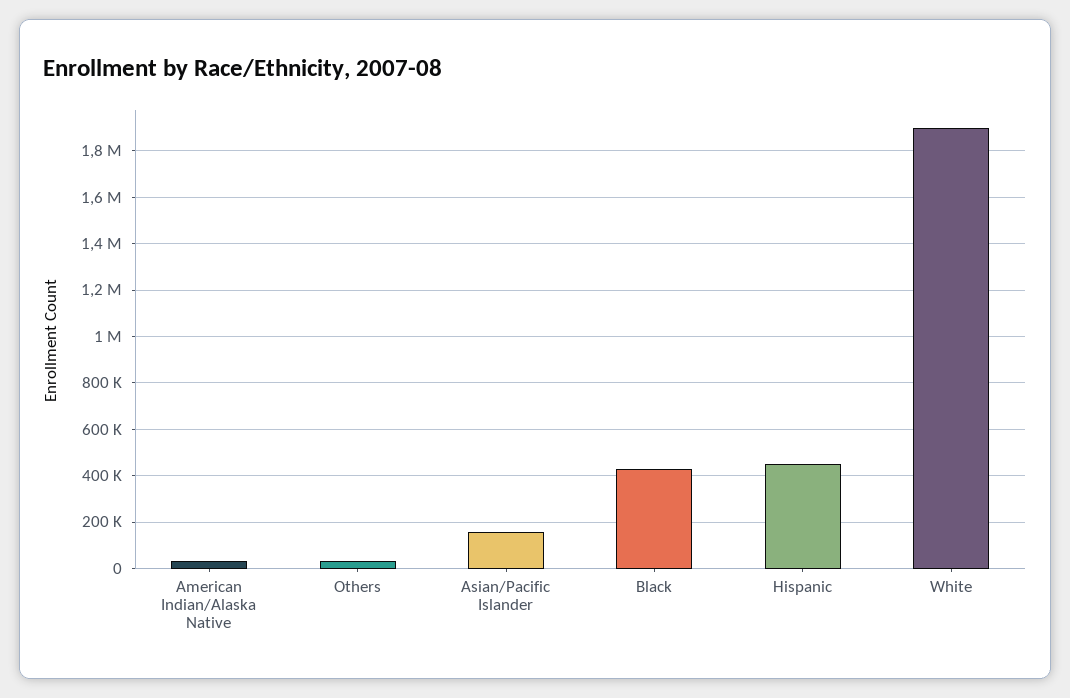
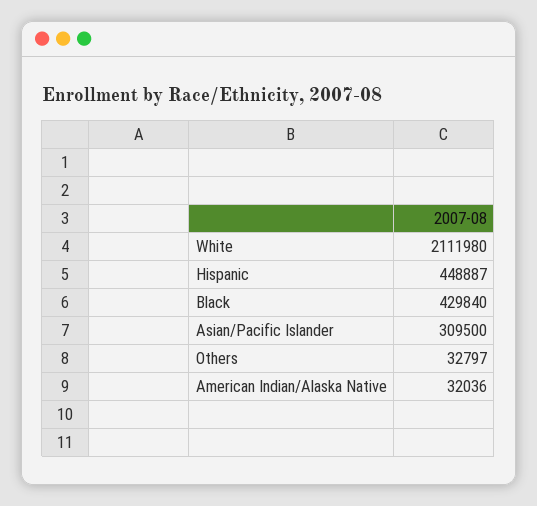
Asian/Pacific Islander: 150000 -> 309500
White: 1900000 -> 2111980

